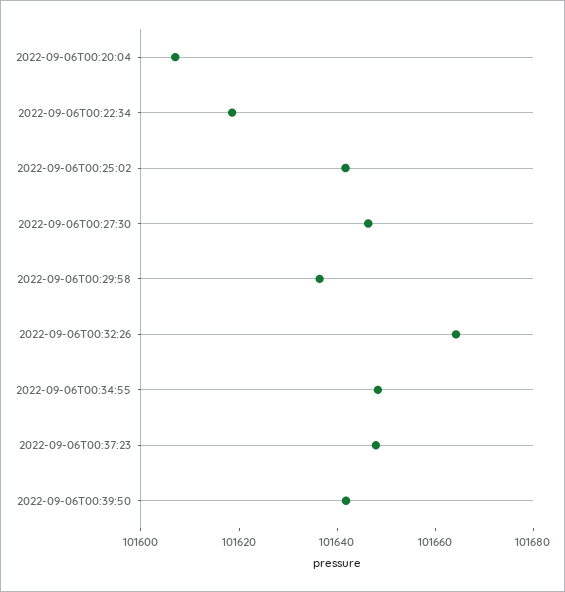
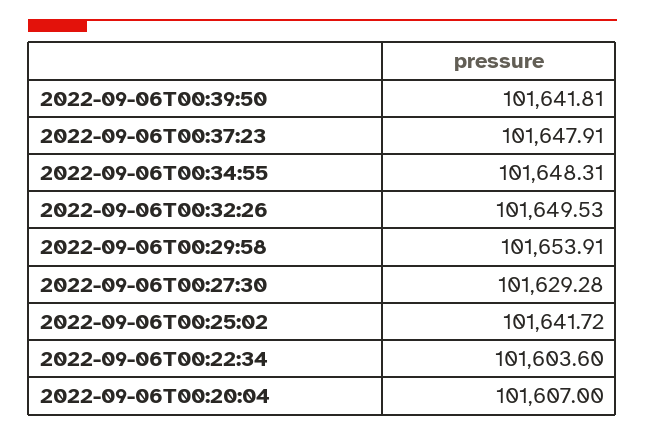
2022-09-06T00:22:34: 101620 -> 101603.6
2022-09-06T00:27:30: 101645 -> 101629.28
2022-09-06T00:29:58: 101635 -> 101653.91
2022-09-06T00:32:26: 101665 -> 101649.53

